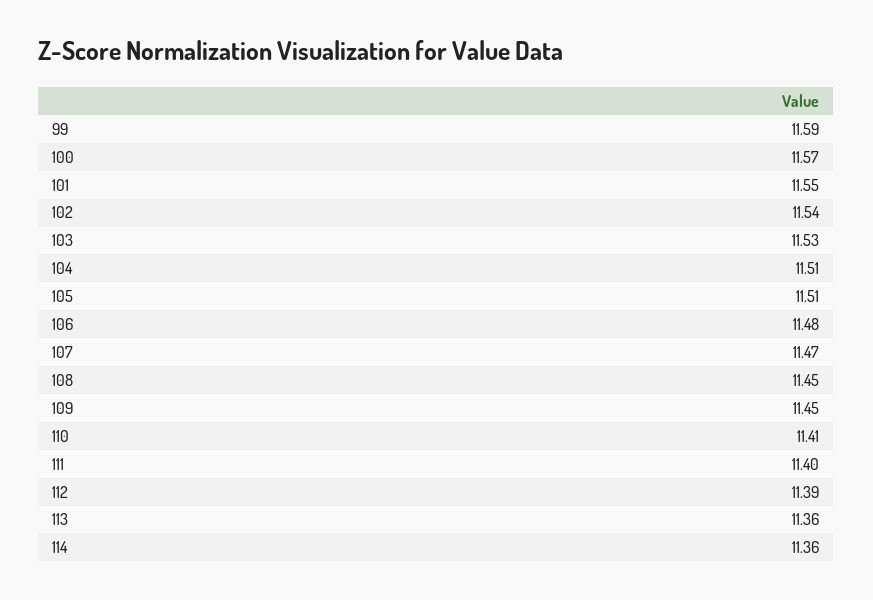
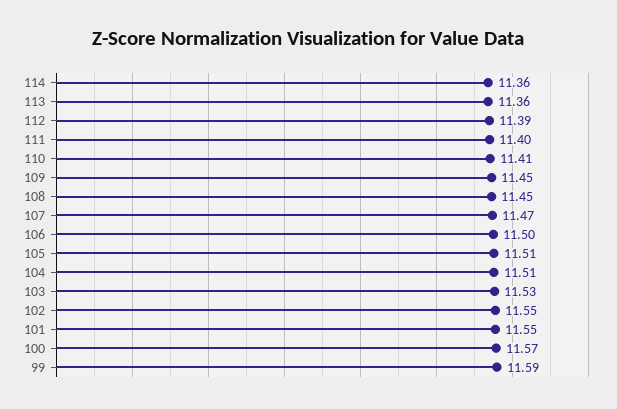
102: 11.54 -> 11.55
106: 11.48 -> 11.5

